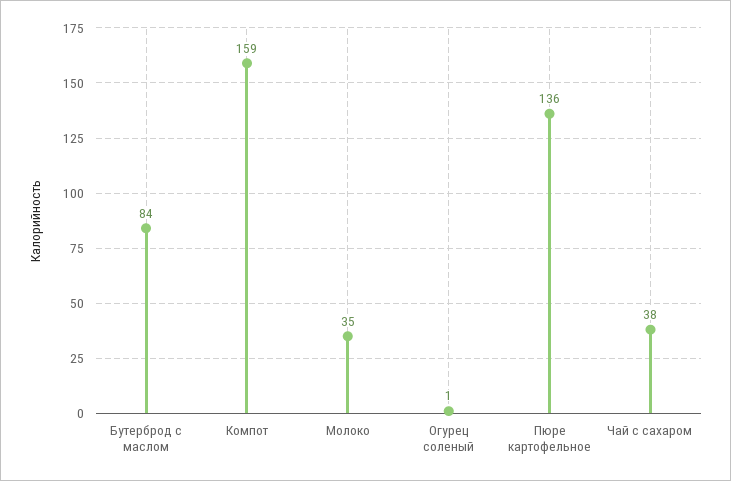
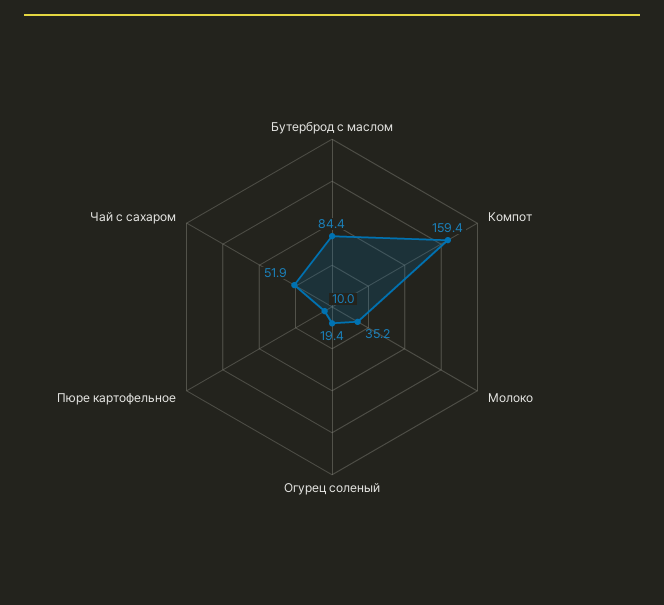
Огурец соленый: 1 -> 19.4
Пюре картофельное: 136 -> 10
Чай с сахаром: 38 -> 51.9

